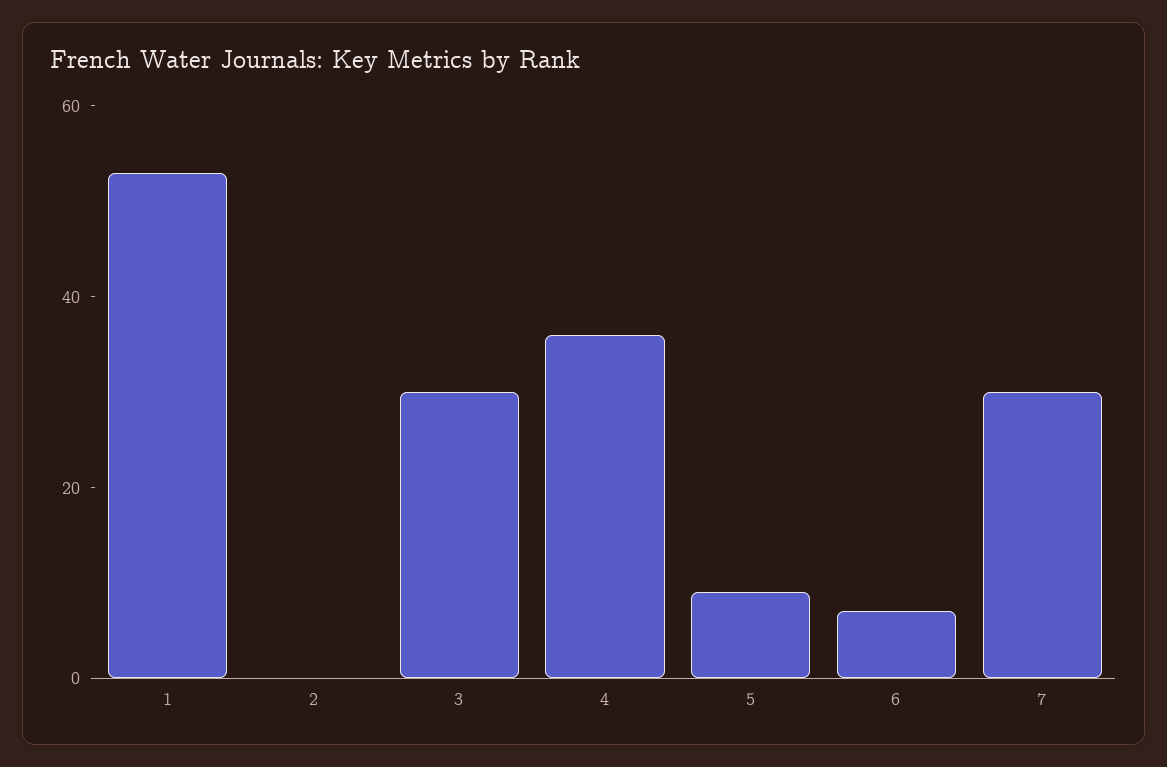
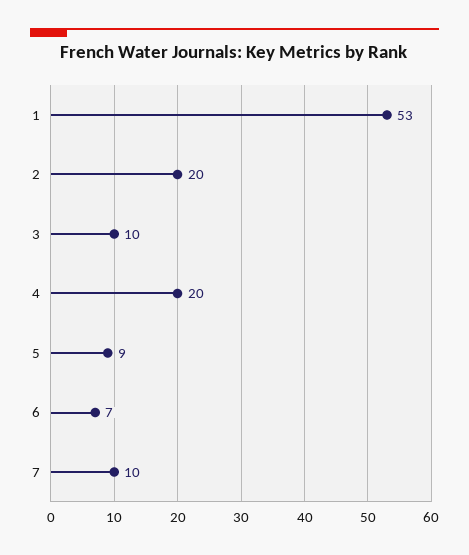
2: 0 -> 20
3: 30 -> 10
4: 35 -> 20
7: 30 -> 10

